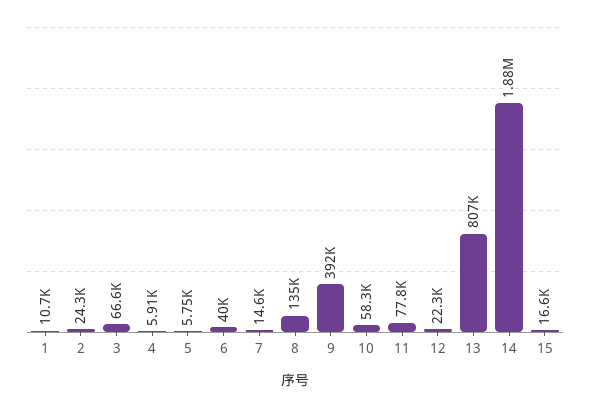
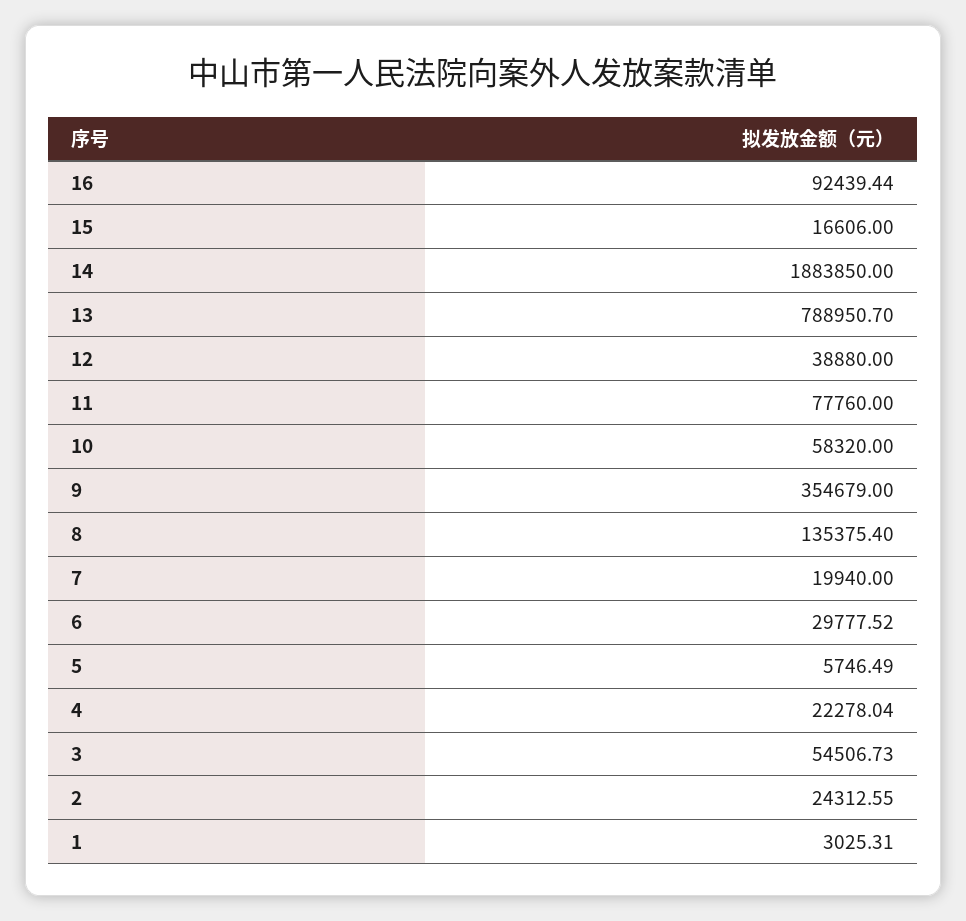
1: 10700 -> 3025.31
3: 66600 -> 54506.73
4: 5910 -> 22278.04
6: 40000 -> 29777.52
7: 14600 -> 19940
9: 392000 -> 354679
12: 22300 -> 38880
13: 807000 -> 788950.7
16: none -> 92439.44

